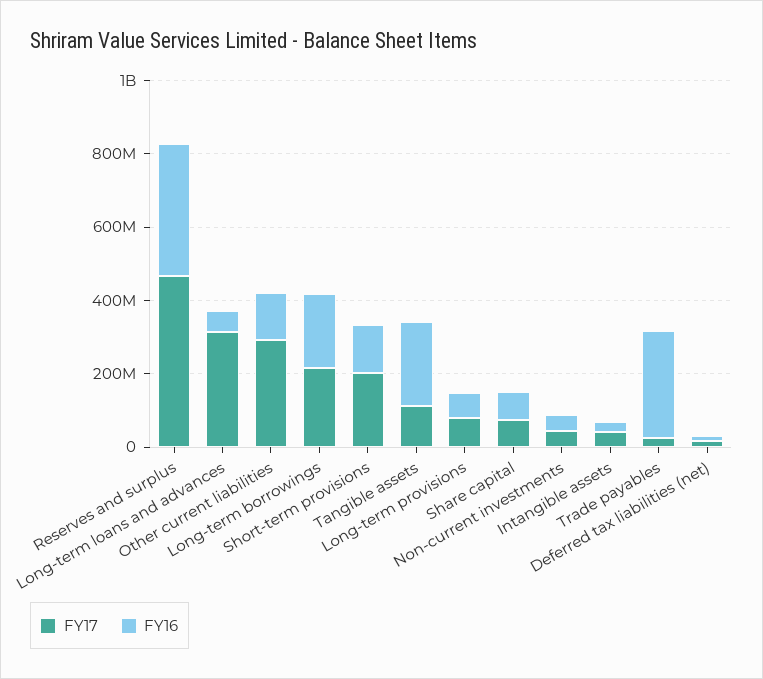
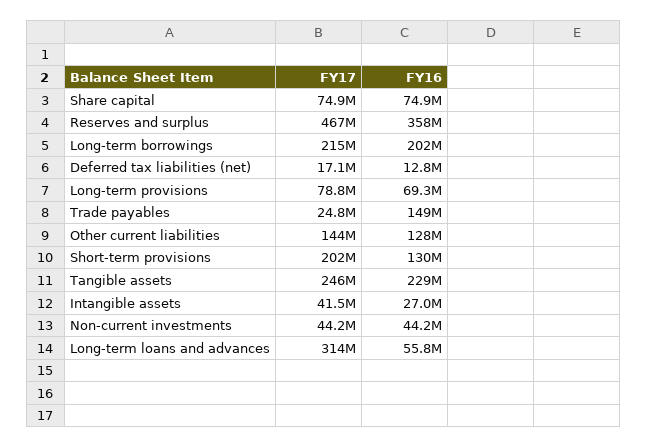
FY17, Other current liabilities: 300000000 -> 144000000
FY17, Tangible assets: 100000000 -> 246000000
FY16, Trade payables: 300000000 -> 149000000

